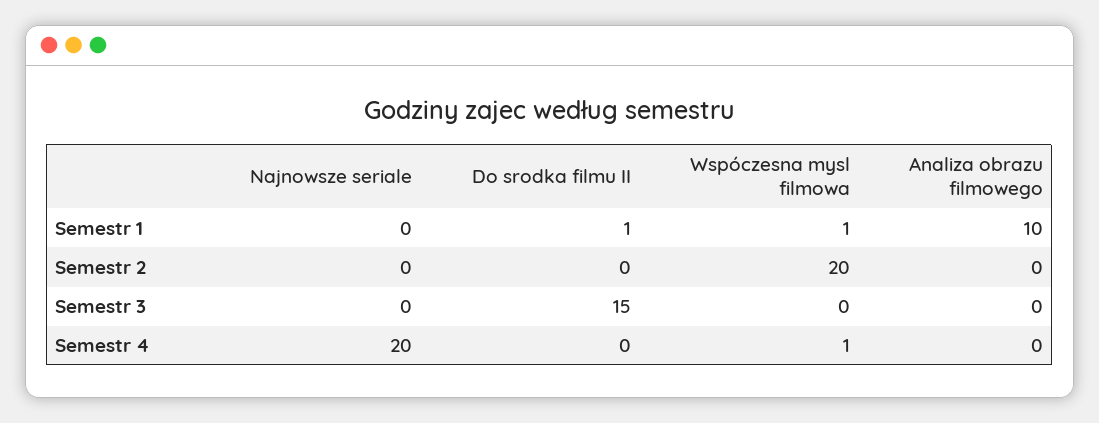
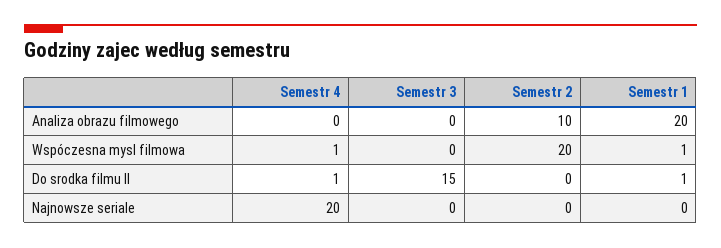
Analiza obrazu filmowego, Semestr 1: 10 -> 20
Analiza obrazu filmowego, Semestr 2: 0 -> 10
Do srodka filmu II, Semestr 4: 0 -> 1

